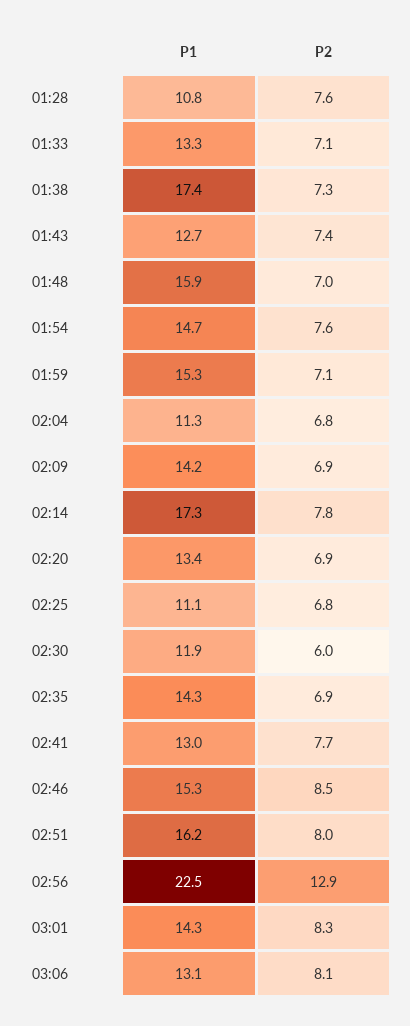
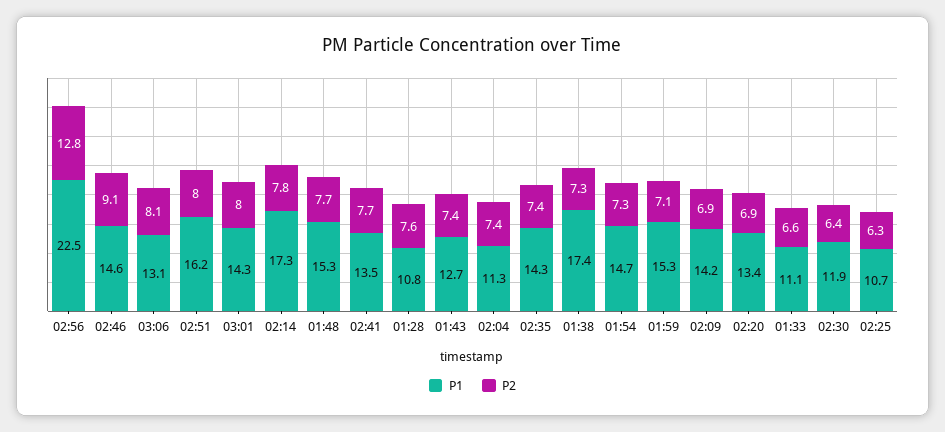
P1, 01:33: 13.3 -> 11.1
P2, 01:33: 7.1 -> 6.6
P1, 01:48: 15.9 -> 15.3
P2, 01:48: 7 -> 7.7
P2, 01:54: 7.6 -> 7.3
P2, 02:04: 6.8 -> 7.4
P1, 02:25: 11.1 -> 10.7
P2, 02:25: 6.8 -> 6.3
P2, 02:30: 6 -> 6.4
P2, 02:35: 6.9 -> 7.4
P1, 02:41: 13 -> 13.5
P1, 02:46: 15.3 -> 14.6
P2, 02:46: 8.5 -> 9.1
P2, 02:56: 12.9 -> 12.8
P2, 03:01: 8.3 -> 8

